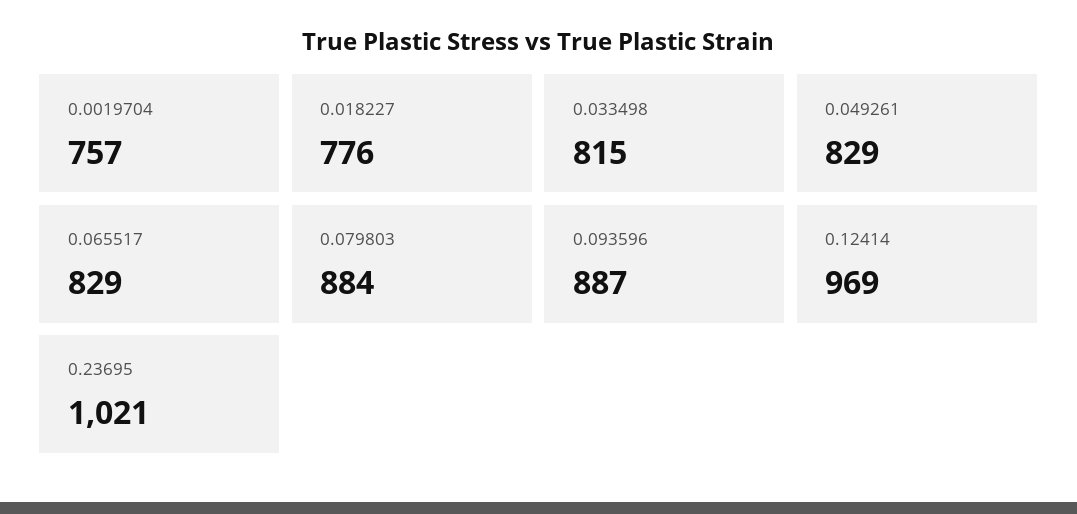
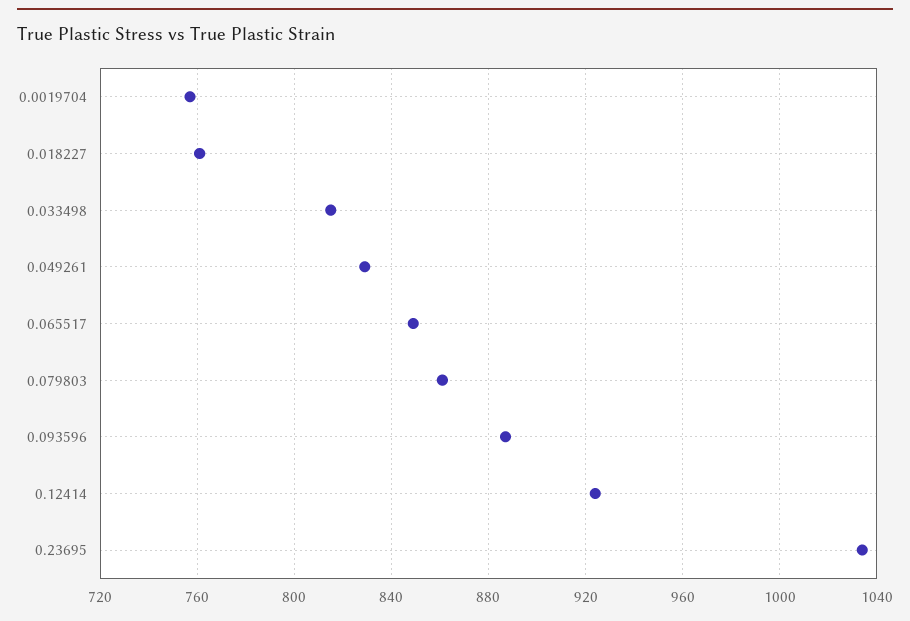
0.018227: 776 -> 760
0.065517: 829 -> 850
0.079803: 884 -> 860
0.12414: 969 -> 925
0.23695: 1021 -> 1035

